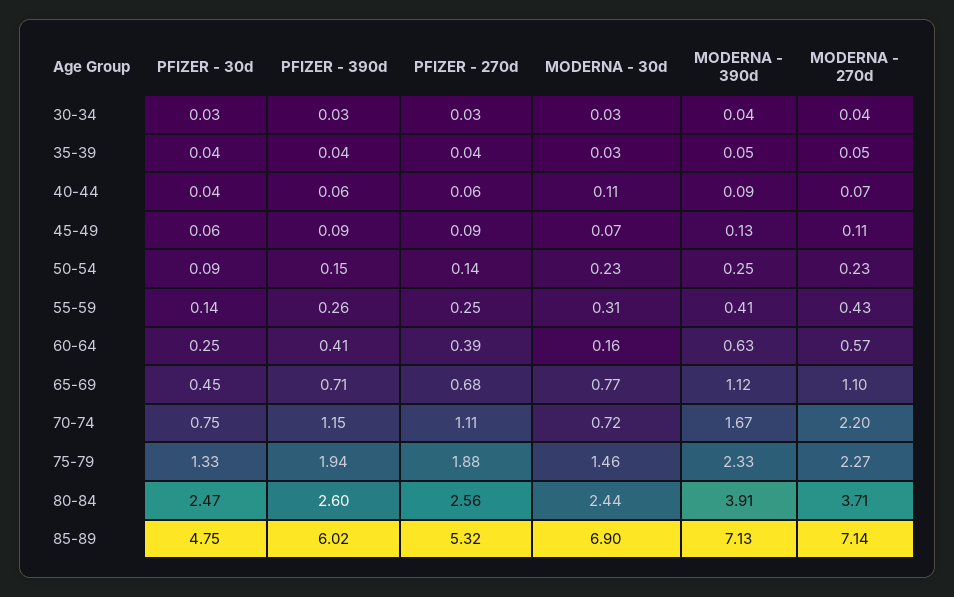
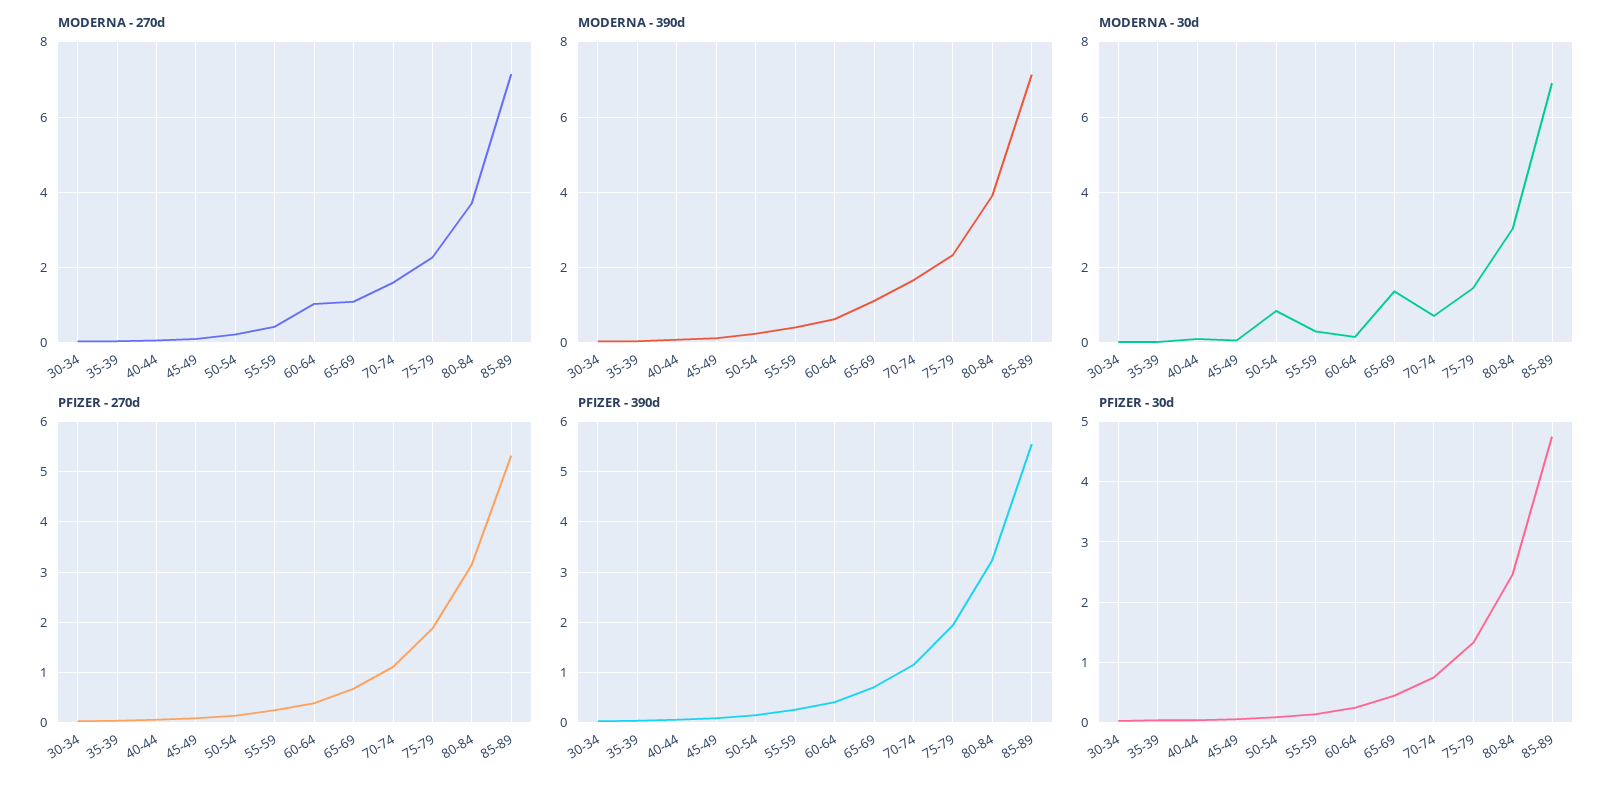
MODERNA - 30d, 50-54: 0.23 -> 0.8
MODERNA - 270d, 60-64: 0.57 -> 1
MODERNA - 30d, 65-69: 0.77 -> 1.4
MODERNA - 270d, 70-74: 2.2 -> 1.6
PFIZER - 390d, 80-84: 2.6 -> 3.2
PFIZER - 270d, 80-84: 2.56 -> 3.2
MODERNA - 30d, 80-84: 2.44 -> 3
PFIZER - 390d, 85-89: 6.02 -> 5.6

